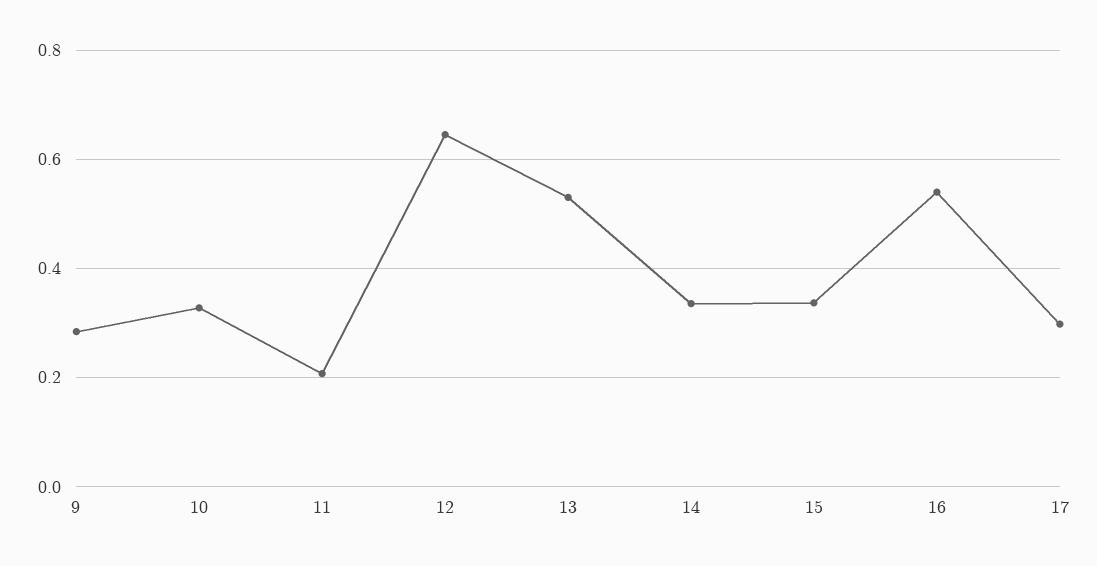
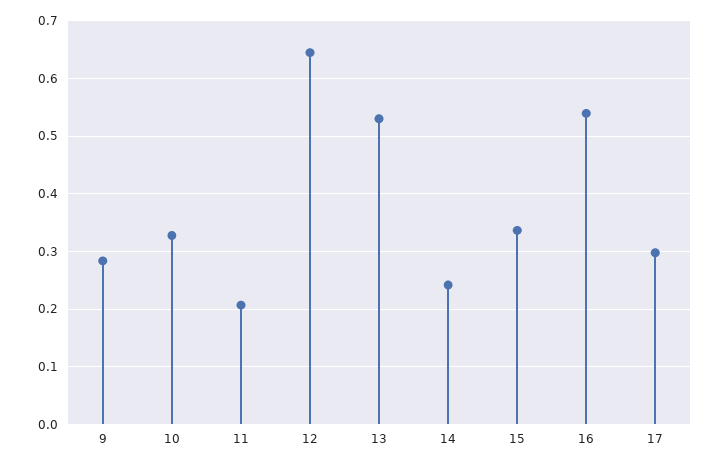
14: 0.34 -> 0.24

